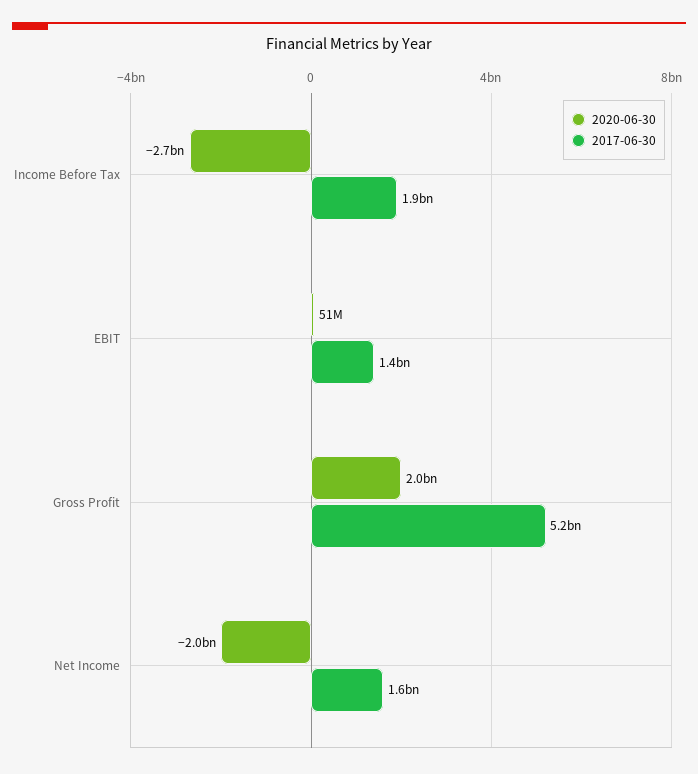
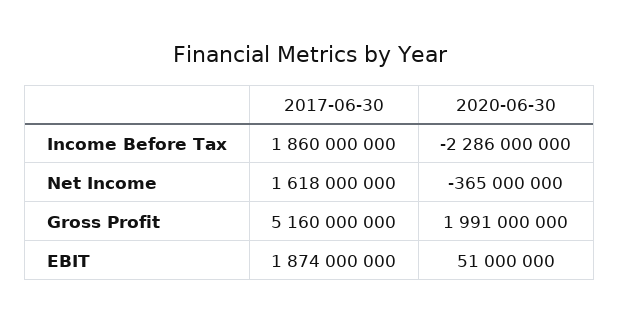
2020-06-30, Income Before Tax: -2700000000 -> -2286000000
2017-06-30, EBIT: 1400000000 -> 1874000000
2020-06-30, Net Income: -2000000000 -> -365000000

